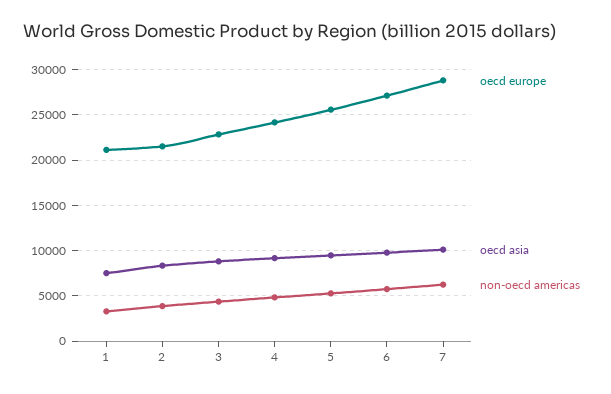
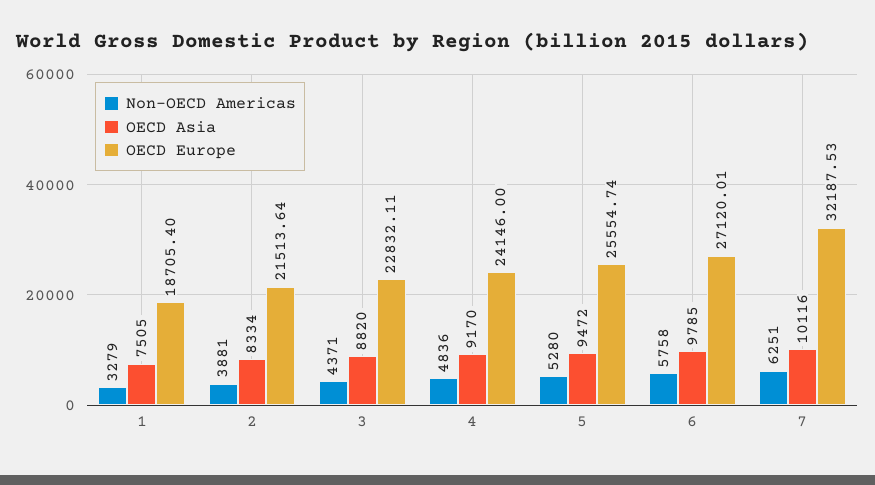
oecd europe, 1: 21000 -> 18705.4
oecd europe, 7: 29000 -> 32187.53

